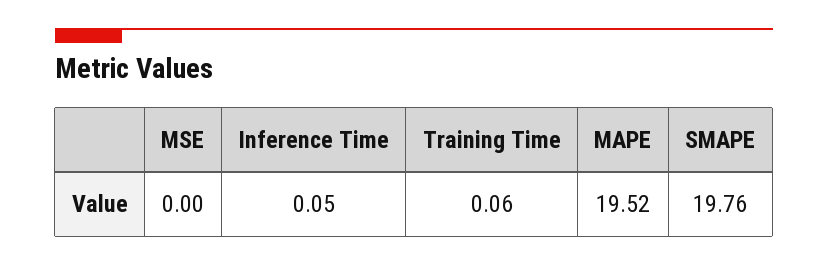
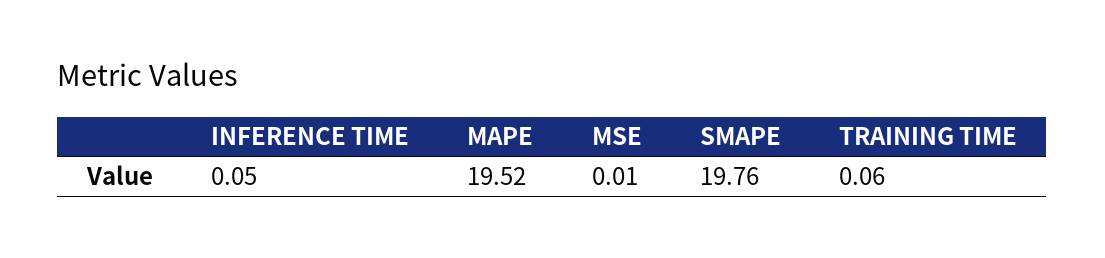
MSE: 0 -> 0.01

